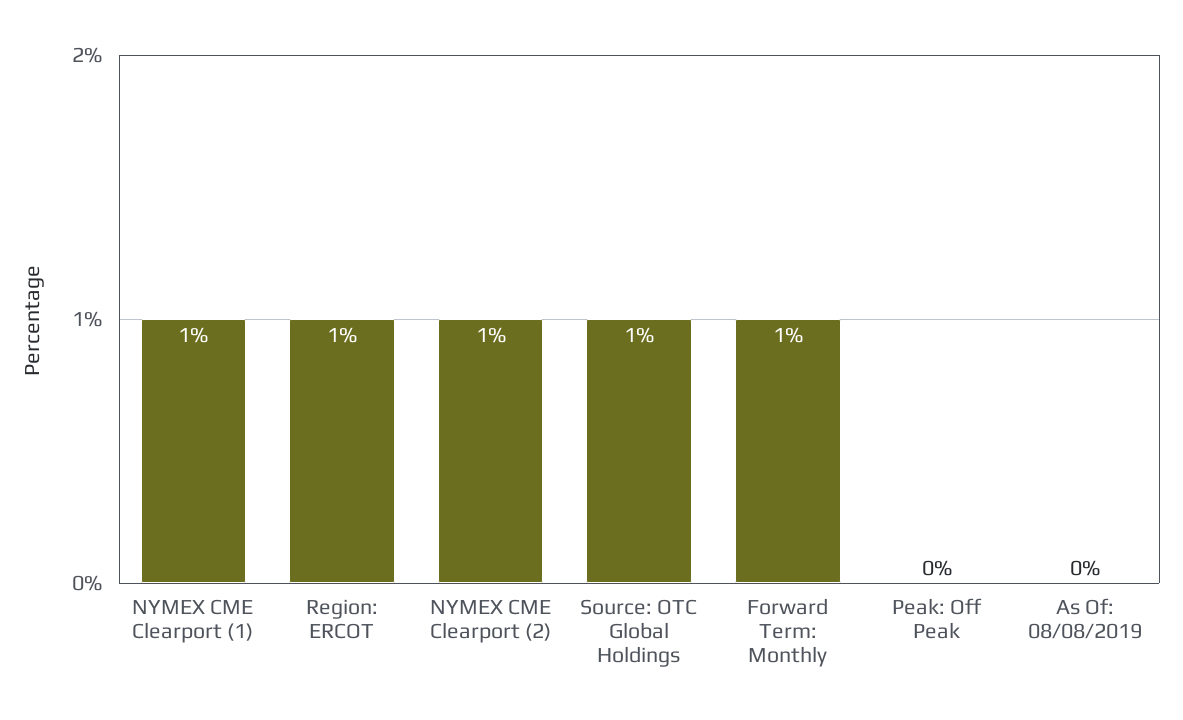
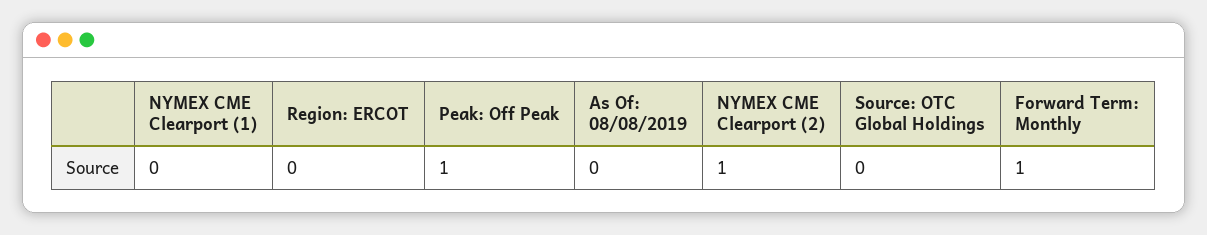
NYMEX CME Clearport (1): 1 -> 0
Region: ERCOT: 1 -> 0
Source: OTC Global Holdings: 1 -> 0
Peak: Off Peak: 0 -> 1

